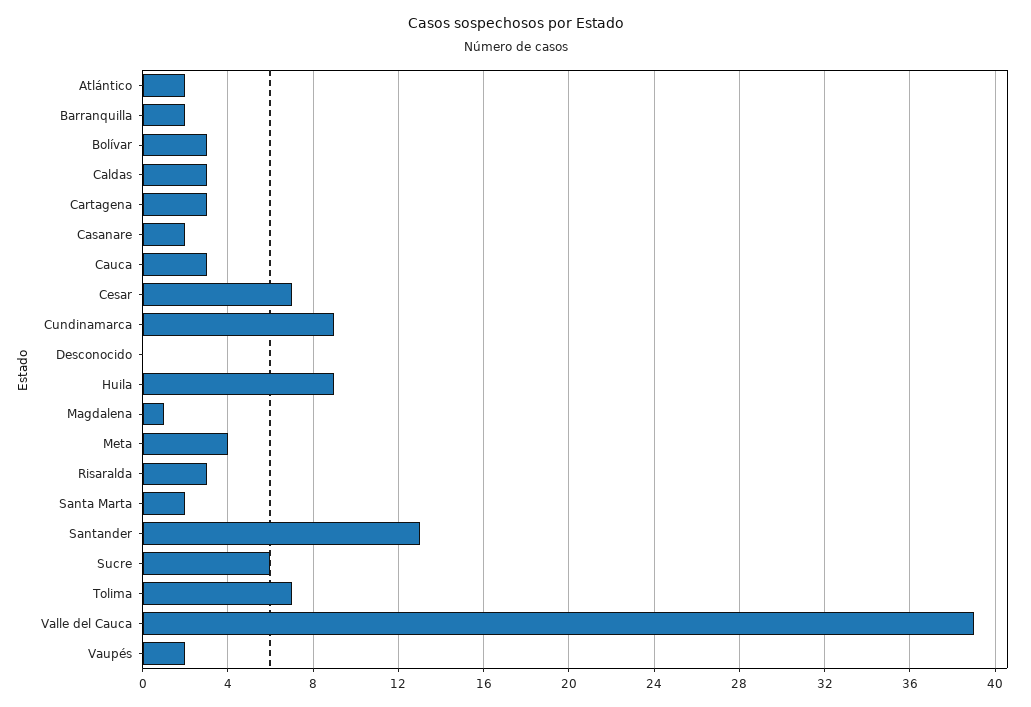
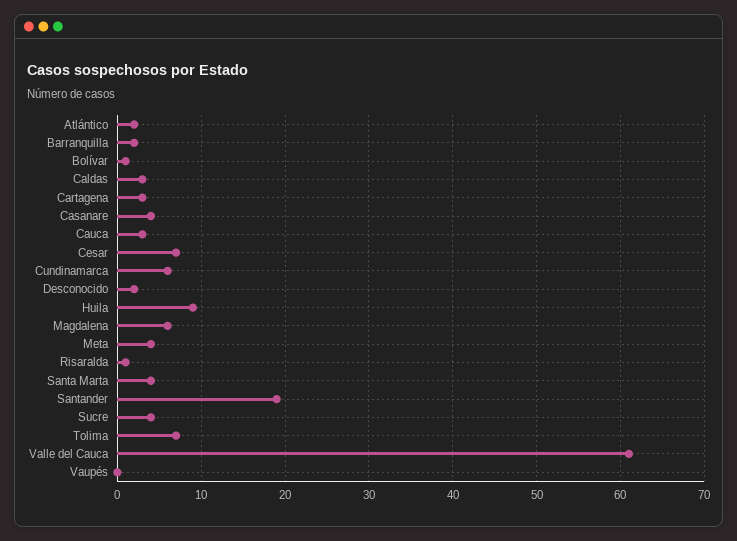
Bolívar: 3 -> 1
Casanare: 2 -> 4
Cundinamarca: 9 -> 6
Desconocido: 0 -> 2
Magdalena: 1 -> 6
Risaralda: 3 -> 1
Santa Marta: 2 -> 4
Santander: 13 -> 19
Sucre: 6 -> 4
Valle del Cauca: 39 -> 61
Vaupés: 2 -> 0

